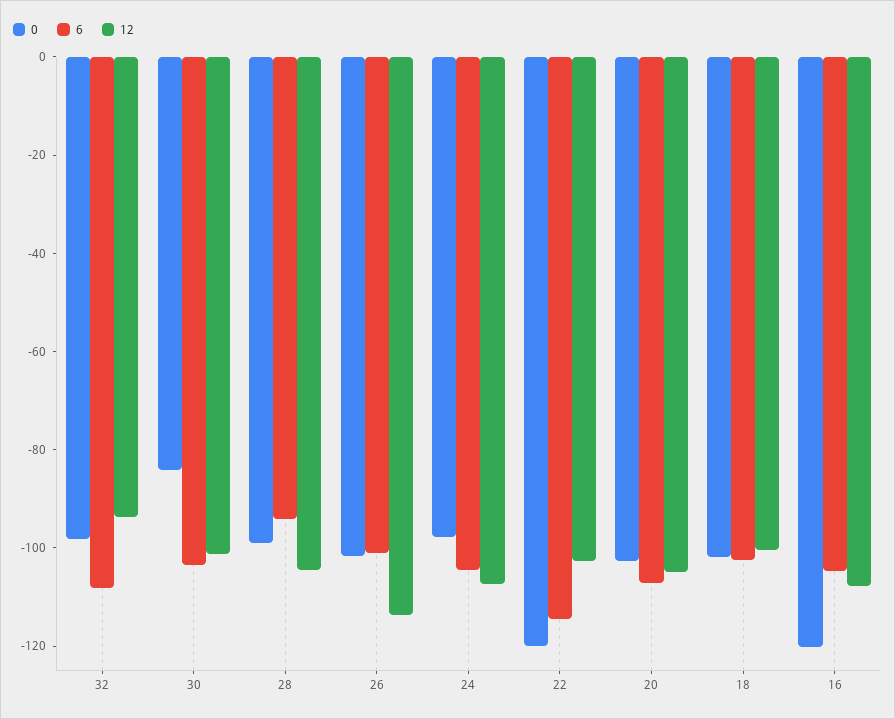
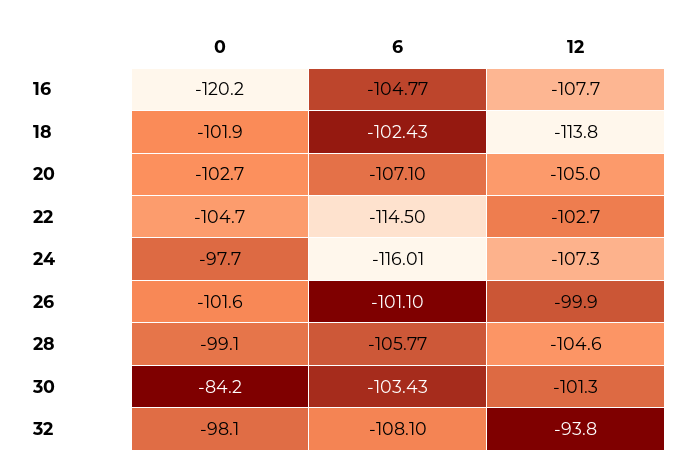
6, 28: -95 -> -105.77
12, 26: -115 -> -99.9
6, 24: -105 -> -116.01
0, 22: -120 -> -104.7
12, 18: -100 -> -113.8

